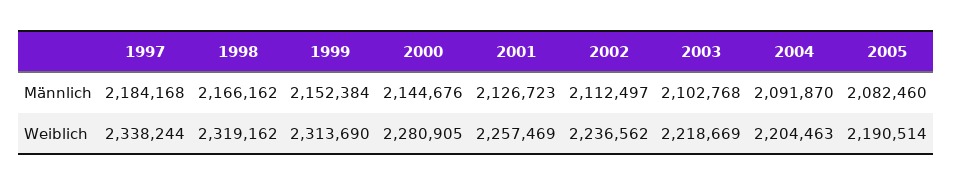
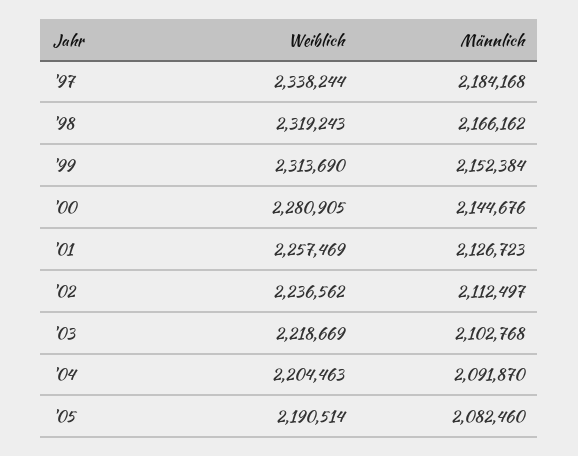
1998, Weiblich: 2319162 -> 2319243

